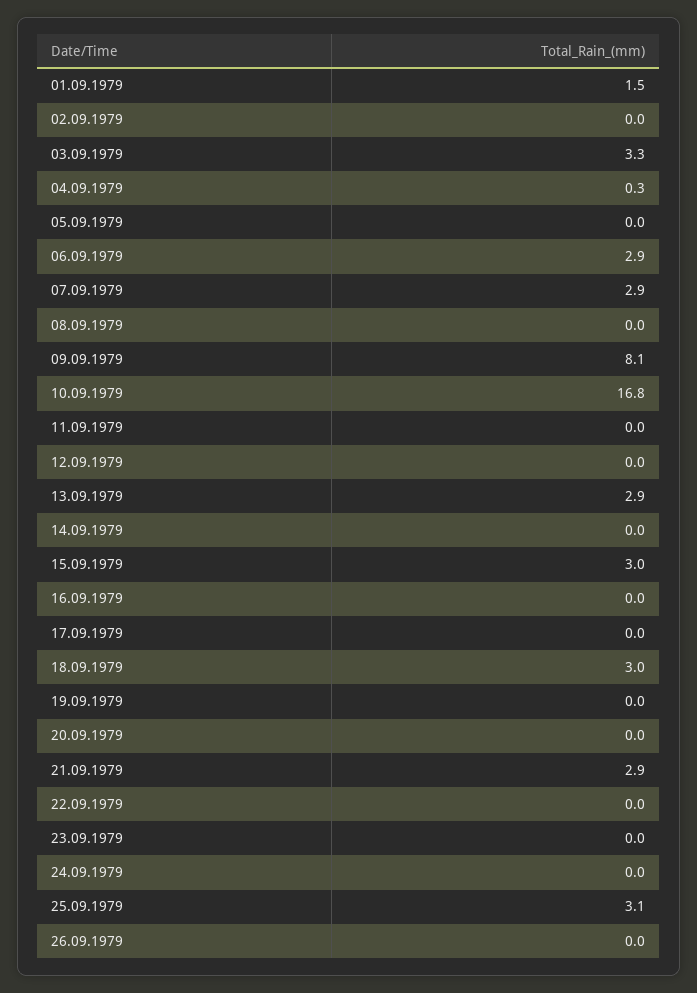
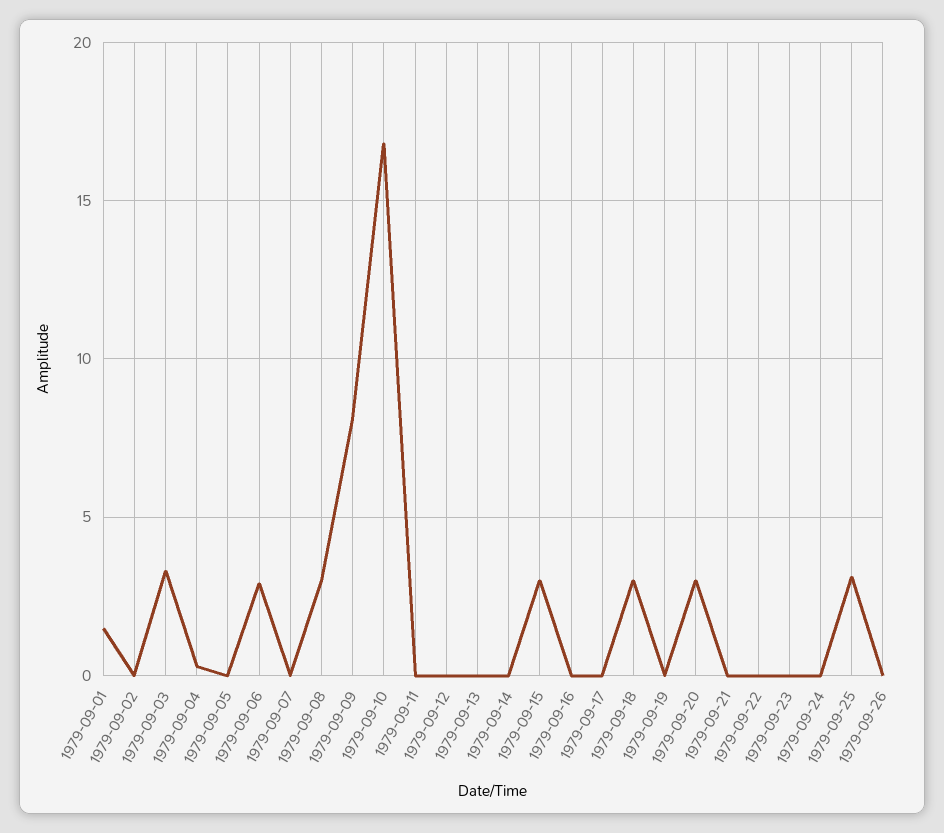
07.09.1979: 2.9 -> 0
08.09.1979: 0 -> 3
13.09.1979: 2.9 -> 0
20.09.1979: 0 -> 3
21.09.1979: 2.9 -> 0

